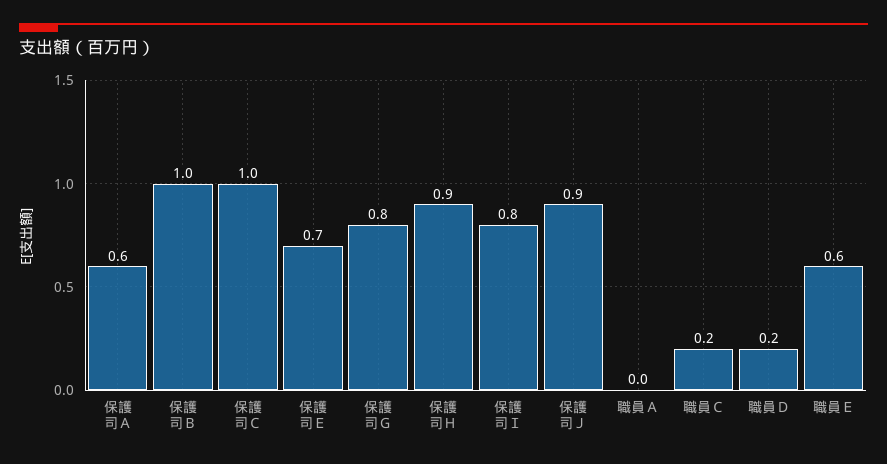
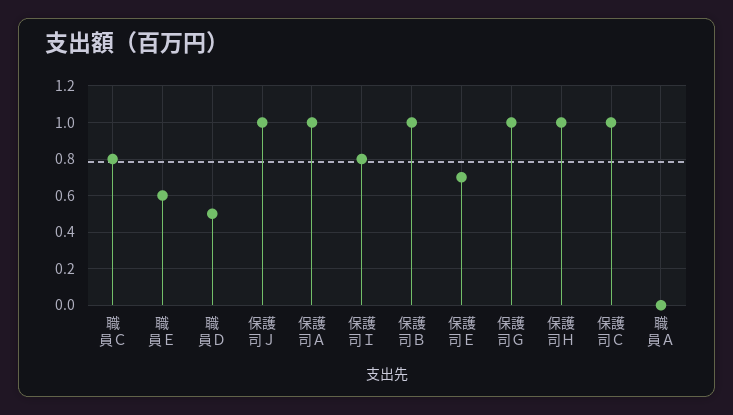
保護司Ａ: 0.6 -> 1
保護司Ｇ: 0.8 -> 1
保護司Ｈ: 0.9 -> 1
保護司Ｊ: 0.9 -> 1
職員Ｃ: 0.2 -> 0.8
職員Ｄ: 0.2 -> 0.5

